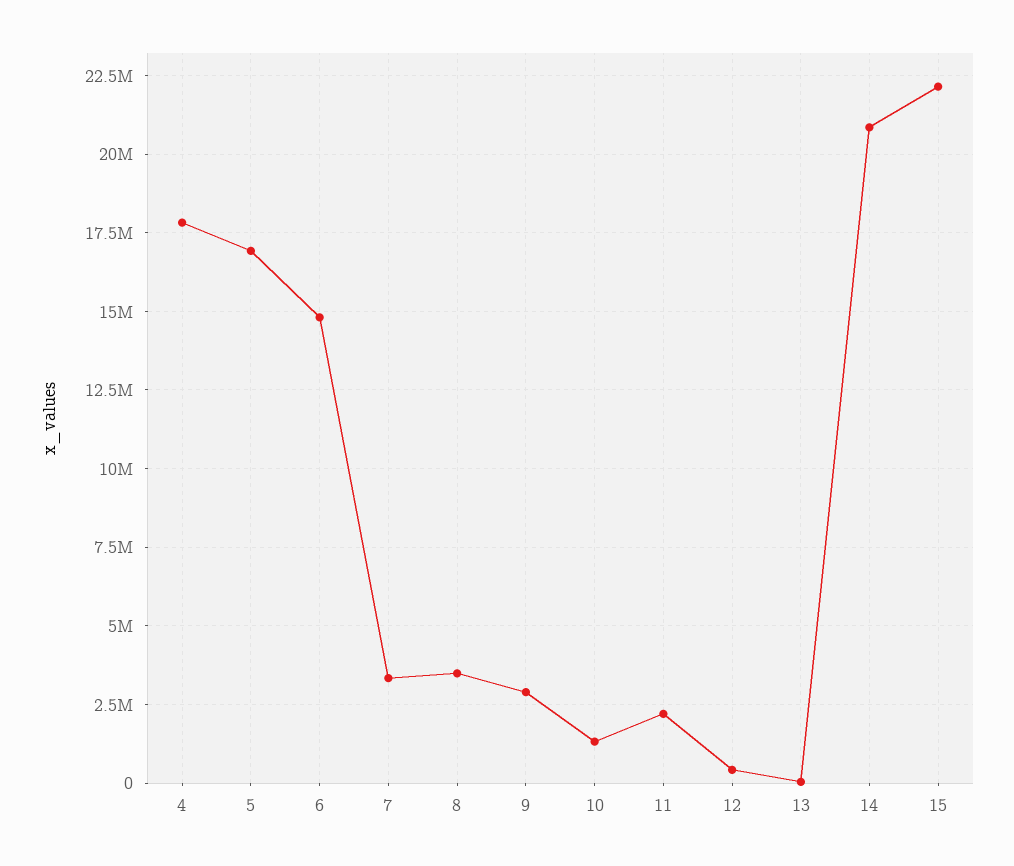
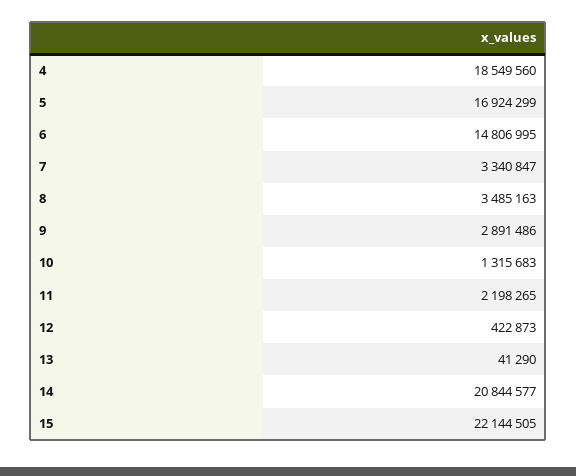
4: 17750000 -> 18549560

